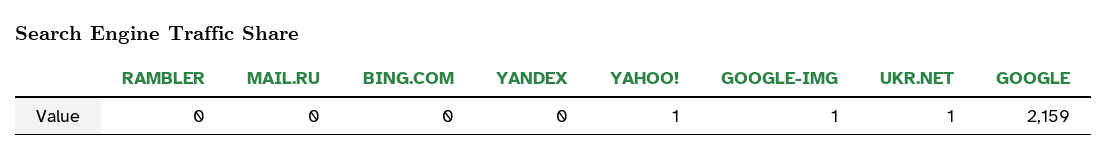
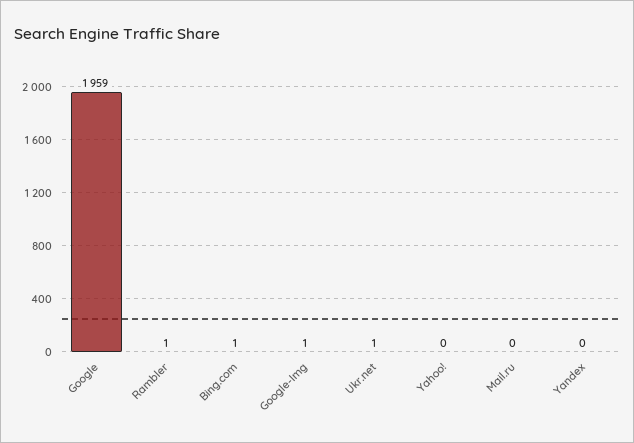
RAMBLER: 0 -> 1
BING.COM: 0 -> 1
YAHOO!: 1 -> 0
GOOGLE: 2159 -> 1959

